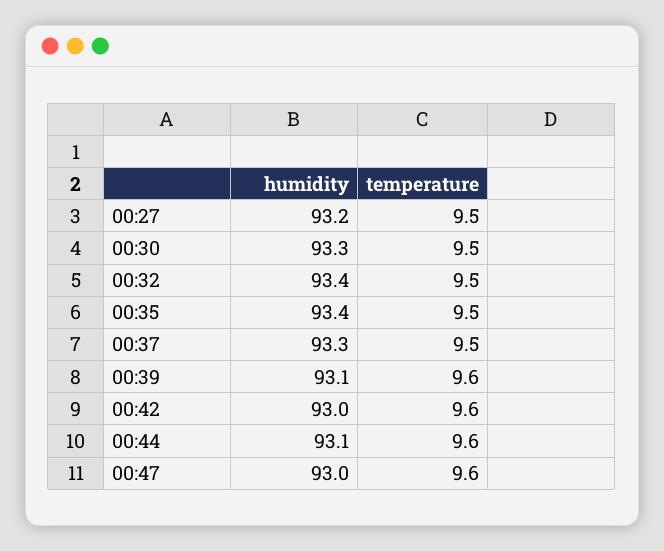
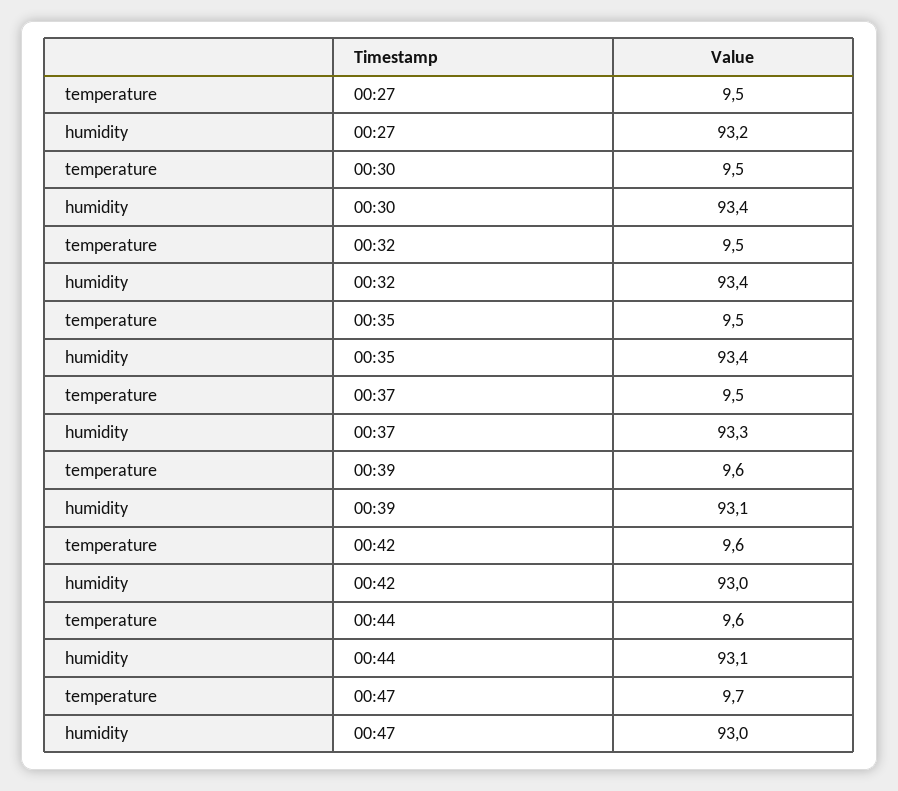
humidity, 00:30: 93.3 -> 93.4
temperature, 00:47: 9.6 -> 9.7

